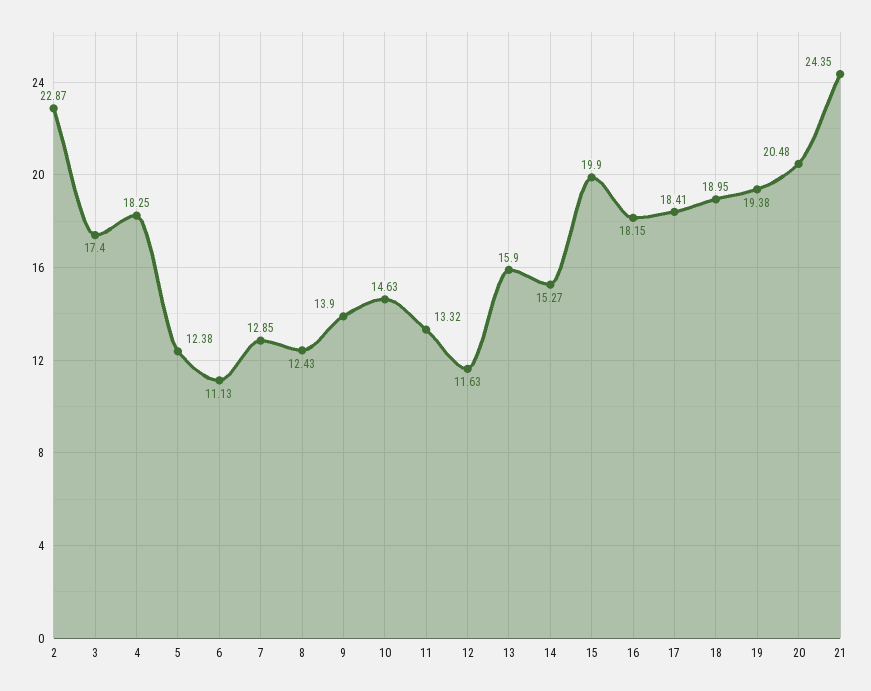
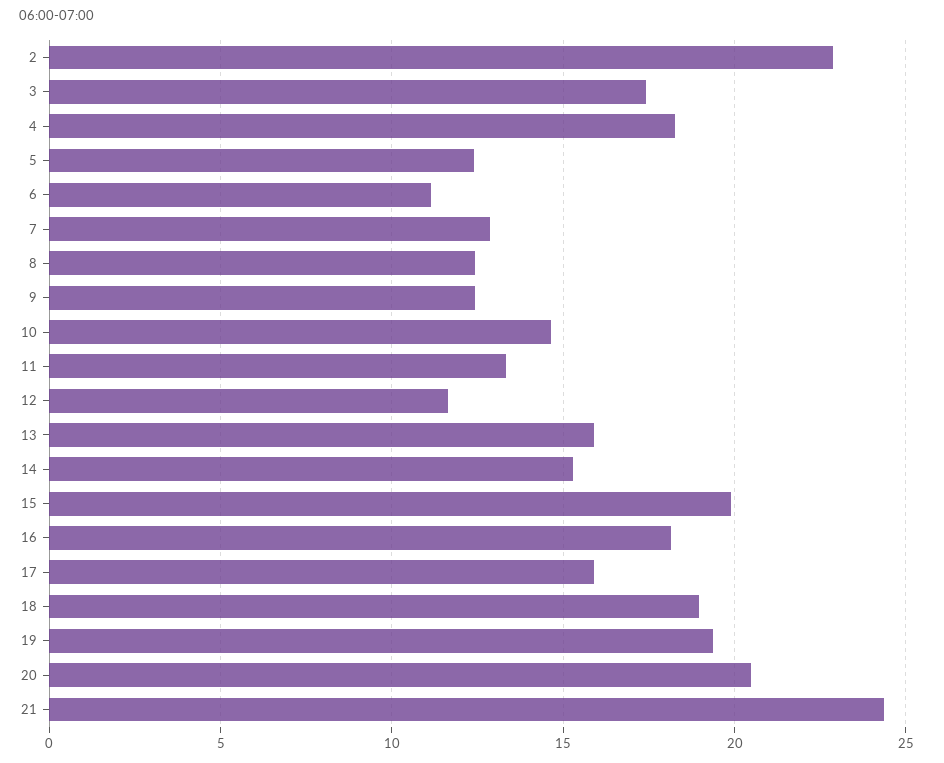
9: 13.9 -> 12.5
17: 18.41 -> 16

